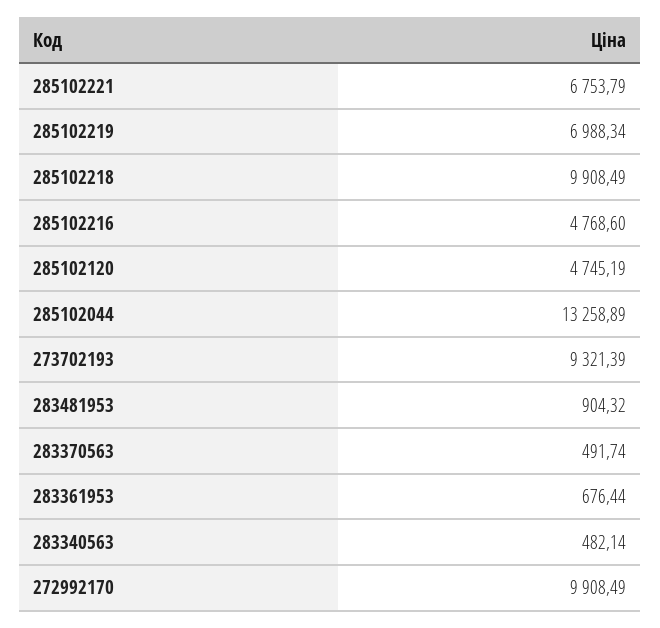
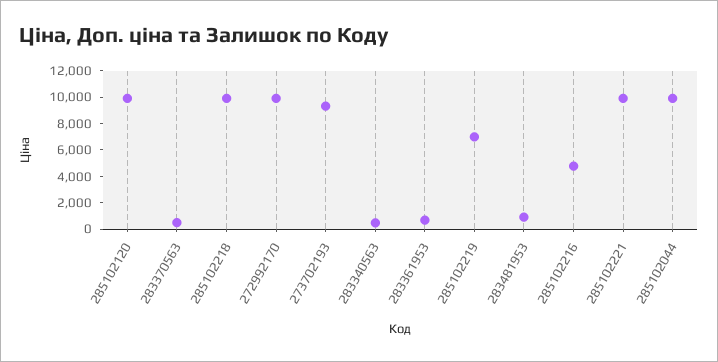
285102221: 6753.79 -> 10000
285102120: 4745.19 -> 10000
285102044: 13258.89 -> 10000

